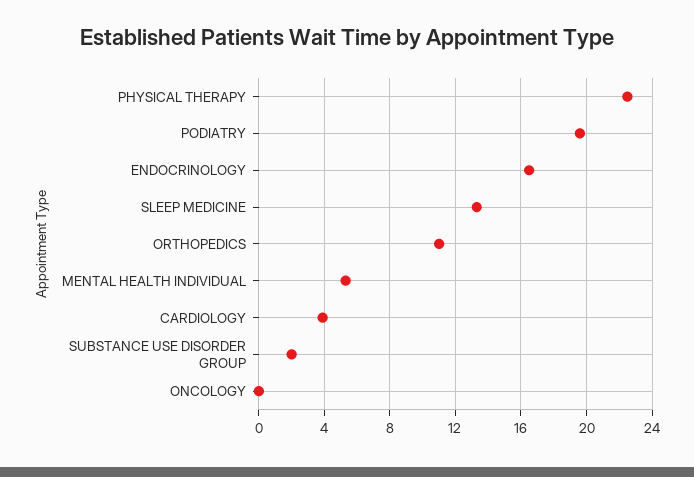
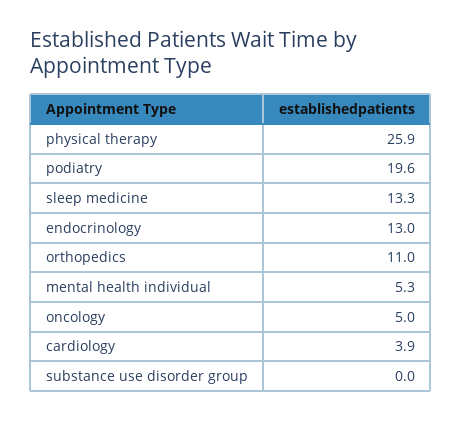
PHYSICAL THERAPY: 22.5 -> 25.9
ENDOCRINOLOGY: 16.5 -> 13
SUBSTANCE USE DISORDER GROUP: 2 -> 0
ONCOLOGY: 0 -> 5

